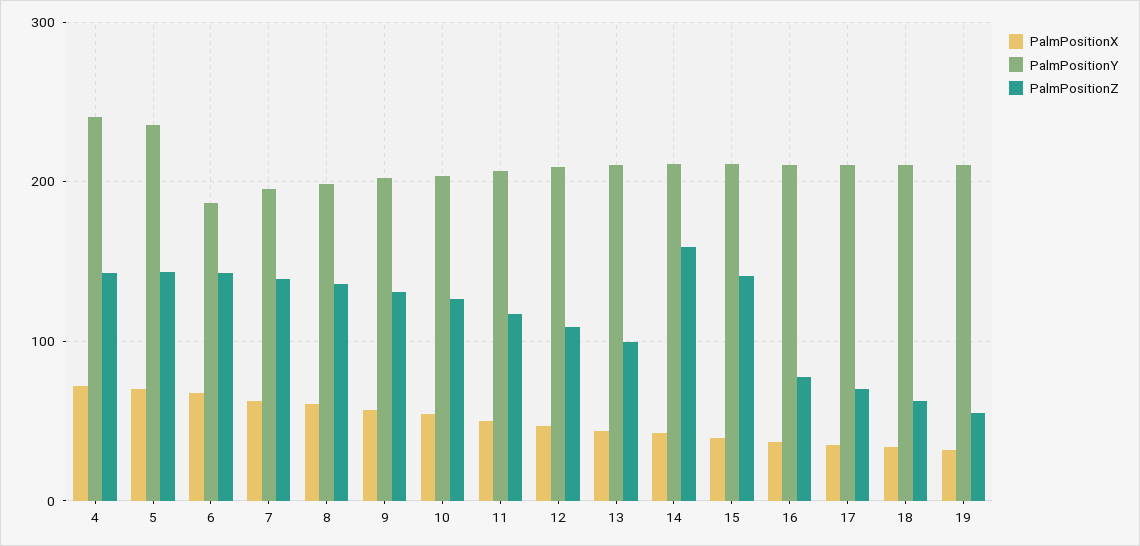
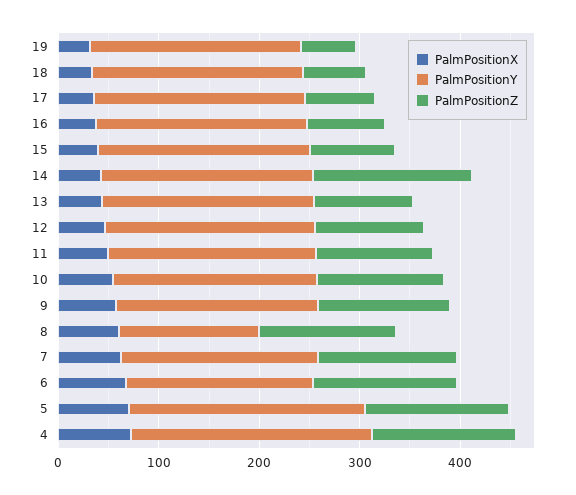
PalmPositionY, 8: 200 -> 140
PalmPositionZ, 15: 140 -> 80

